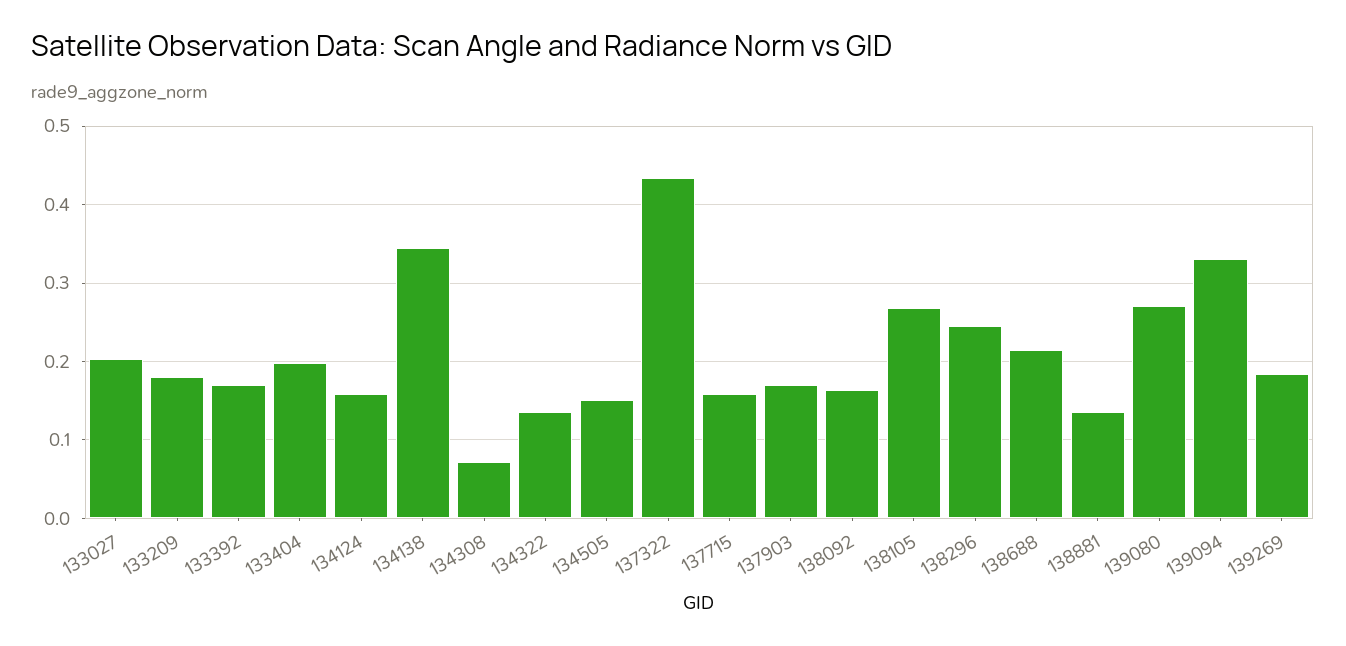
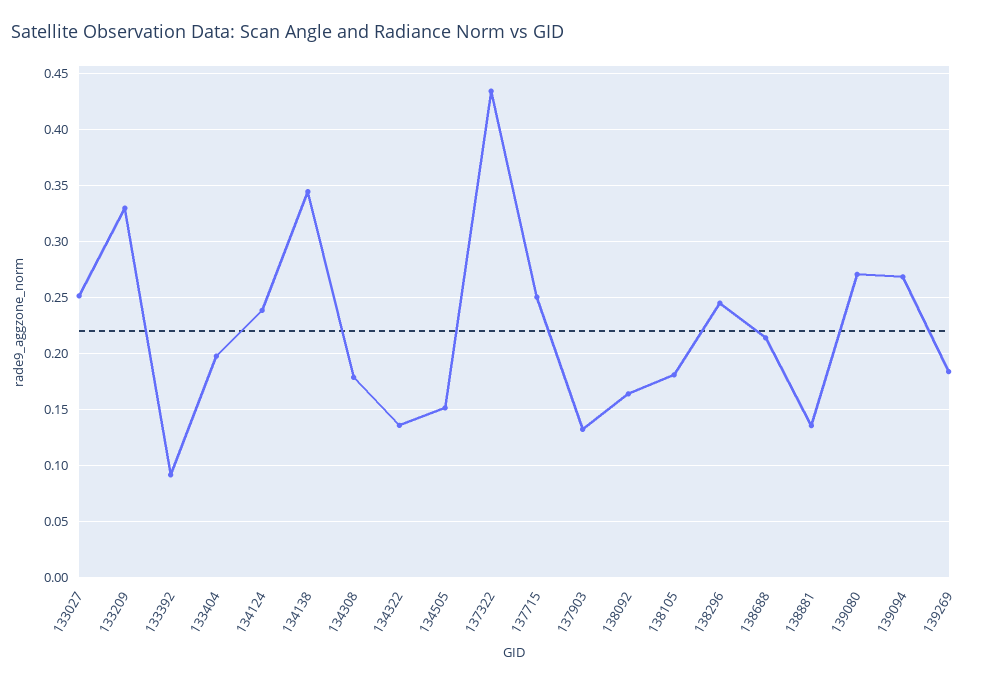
133027: 0.2 -> 0.25
133209: 0.18 -> 0.33
133392: 0.17 -> 0.09
134124: 0.16 -> 0.24
134308: 0.07 -> 0.18
137715: 0.16 -> 0.25
137903: 0.17 -> 0.13
138105: 0.27 -> 0.18
139094: 0.33 -> 0.27

